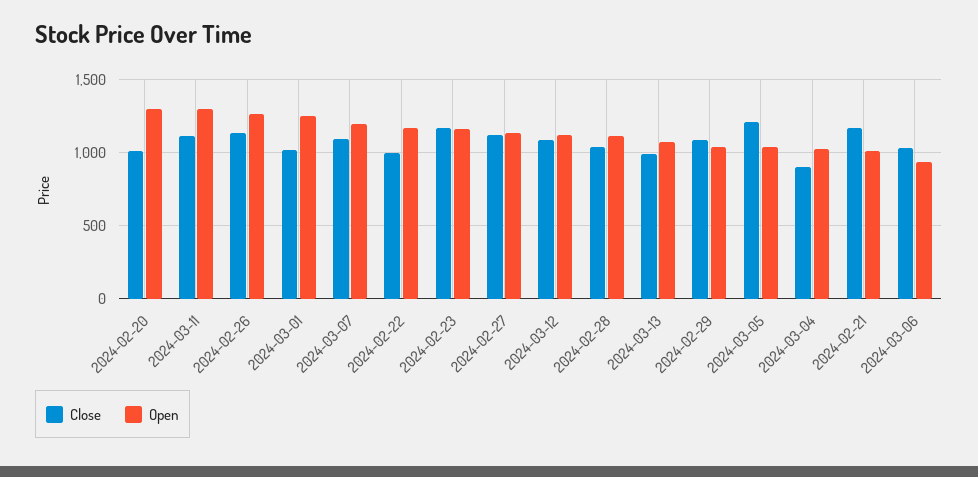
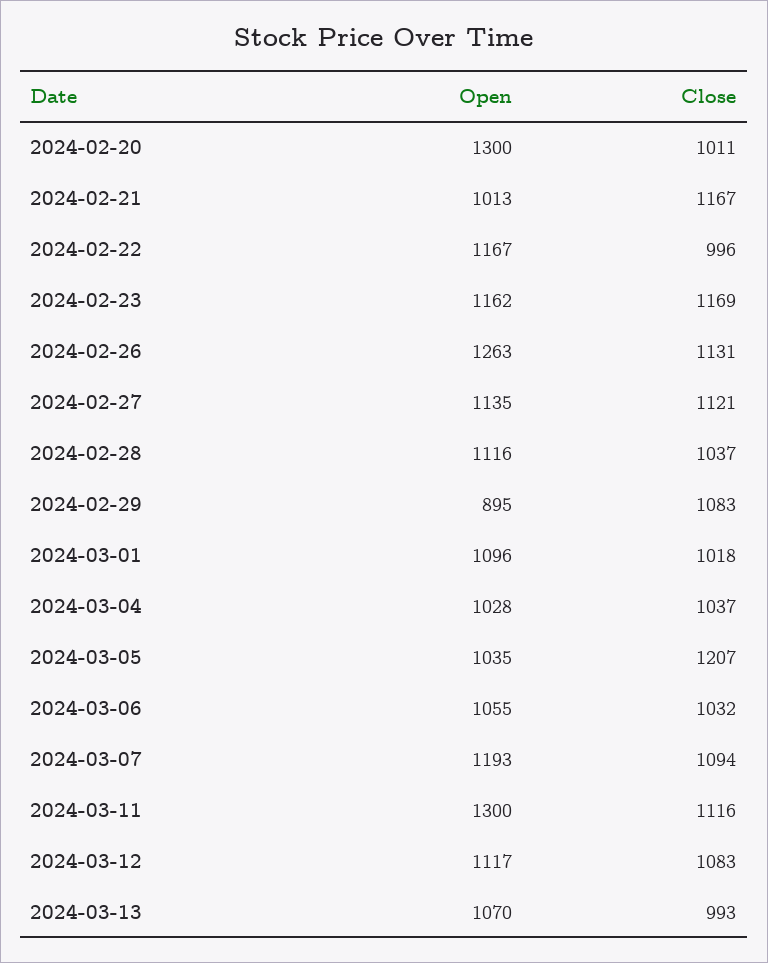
Open, 2024-03-01: 1250 -> 1096
Open, 2024-02-29: 1050 -> 895
Close, 2024-03-04: 900 -> 1037
Open, 2024-03-06: 950 -> 1055

